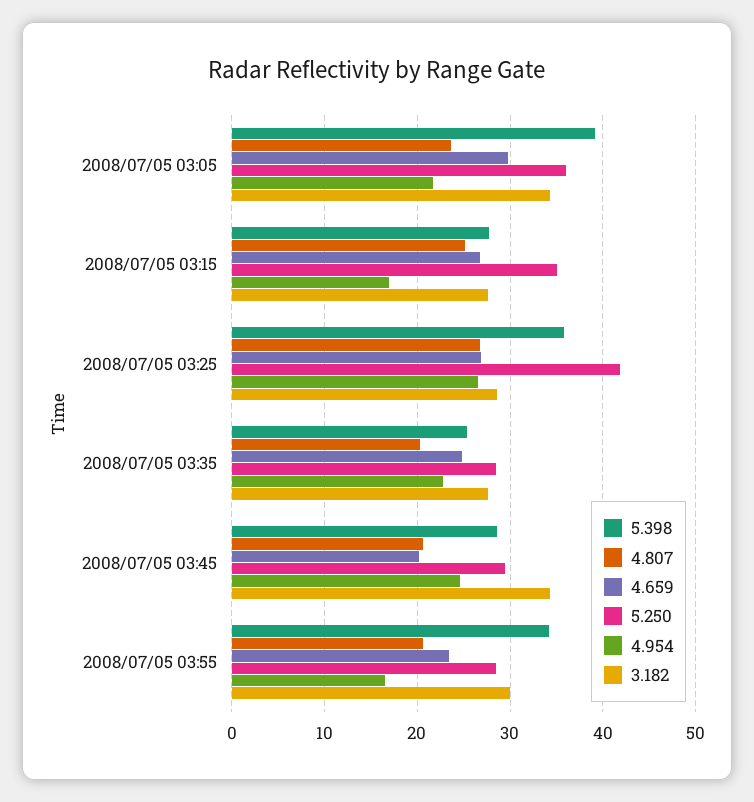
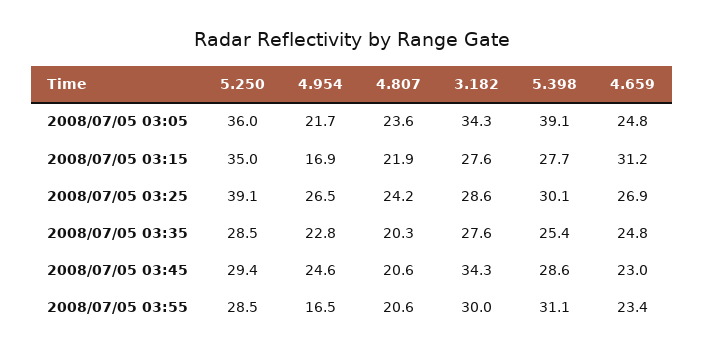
4.659, 2008/07/05 03:05: 30 -> 24.8
4.807, 2008/07/05 03:15: 25 -> 21.9
4.659, 2008/07/05 03:15: 27 -> 31.2
5.398, 2008/07/05 03:25: 36 -> 30.1
4.807, 2008/07/05 03:25: 27 -> 24.2
5.250, 2008/07/05 03:25: 42 -> 39.1
4.659, 2008/07/05 03:45: 20 -> 23
5.398, 2008/07/05 03:55: 34 -> 31.1

